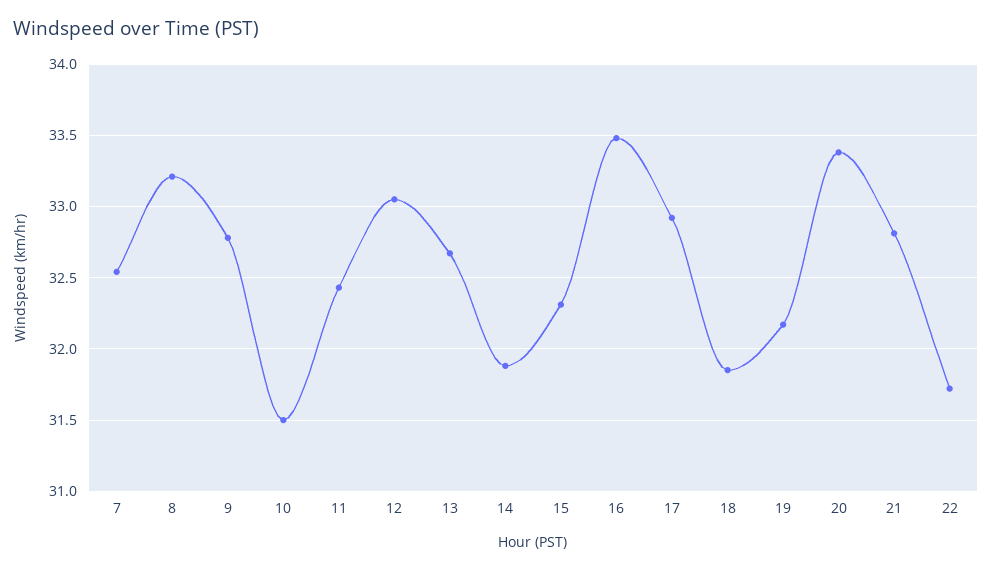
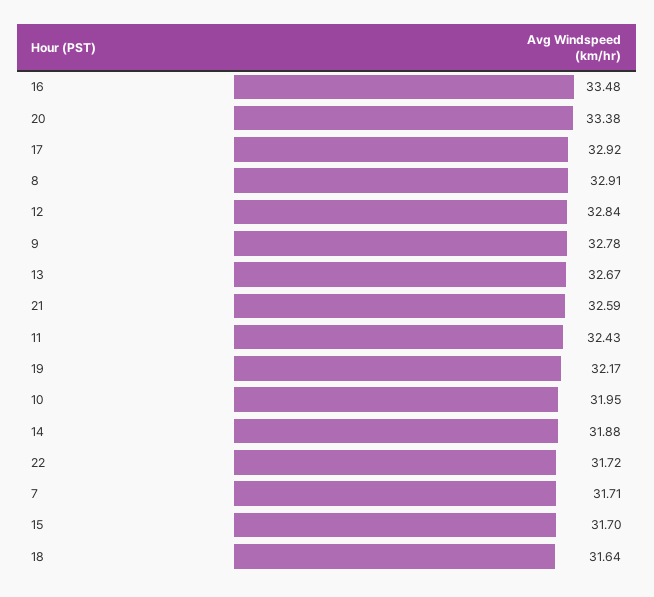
7: 32.55 -> 31.71
8: 33.2 -> 32.91
10: 31.5 -> 31.95
12: 33.05 -> 32.84
15: 32.3 -> 31.7
18: 31.85 -> 31.64
21: 32.8 -> 32.59

